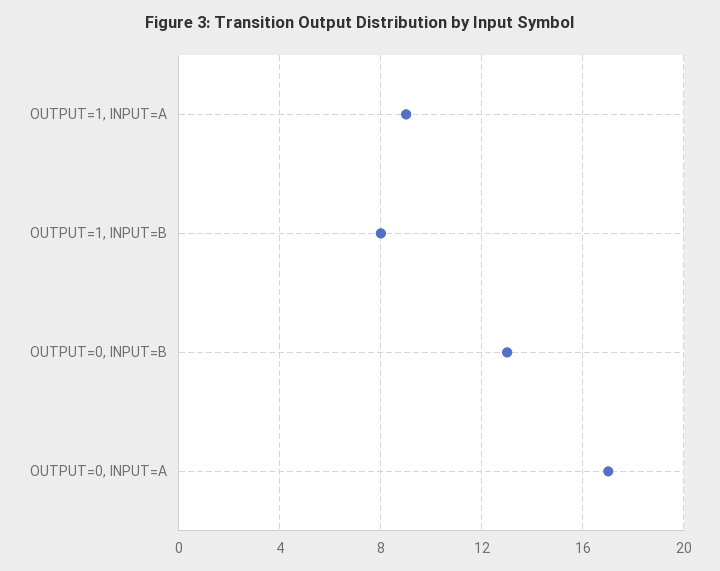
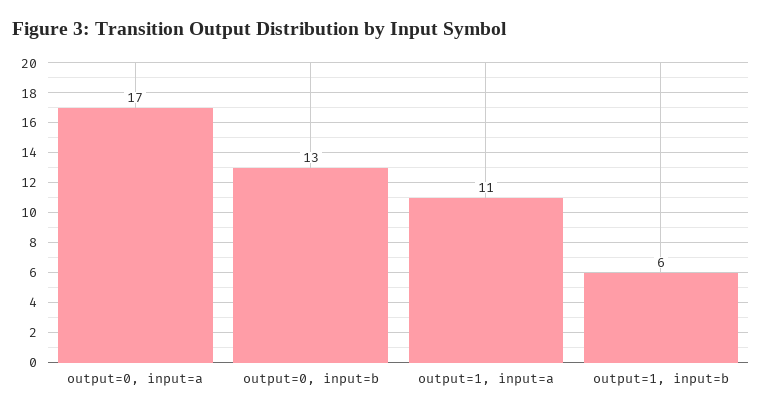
OUTPUT=1, INPUT=A: 9 -> 11
OUTPUT=1, INPUT=B: 8 -> 6

